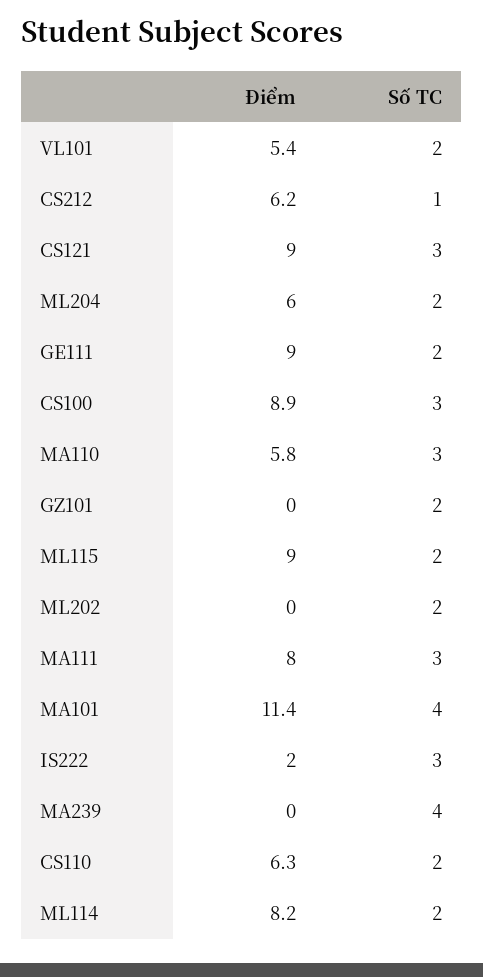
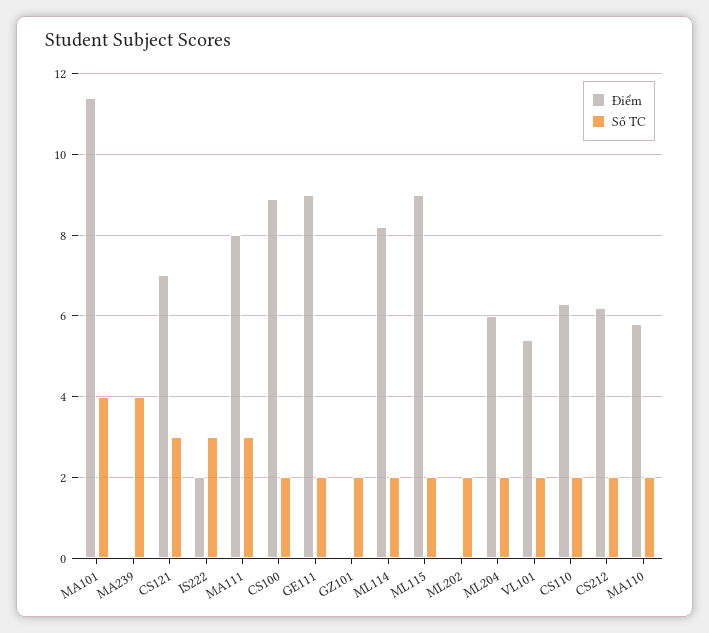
Số TC, CS212: 1 -> 2
Điểm, CS121: 9 -> 7
Số TC, CS100: 3 -> 2
Số TC, MA110: 3 -> 2

